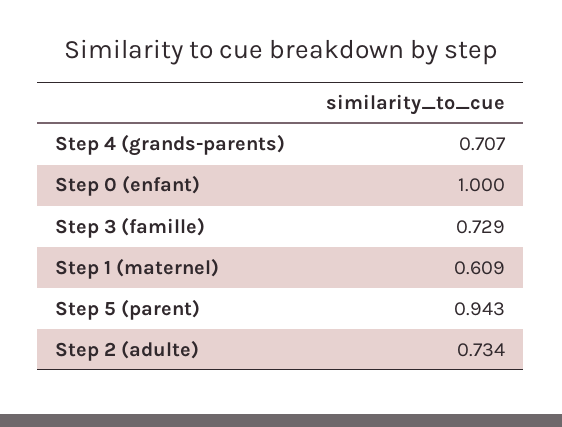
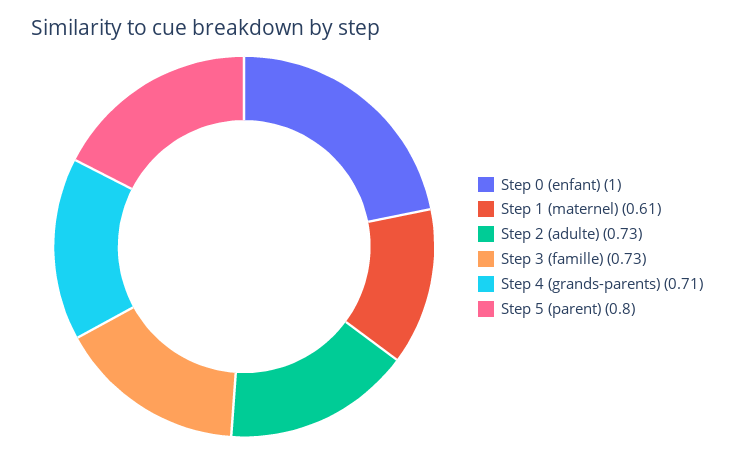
Step 5 (parent): 0.943 -> 0.8

